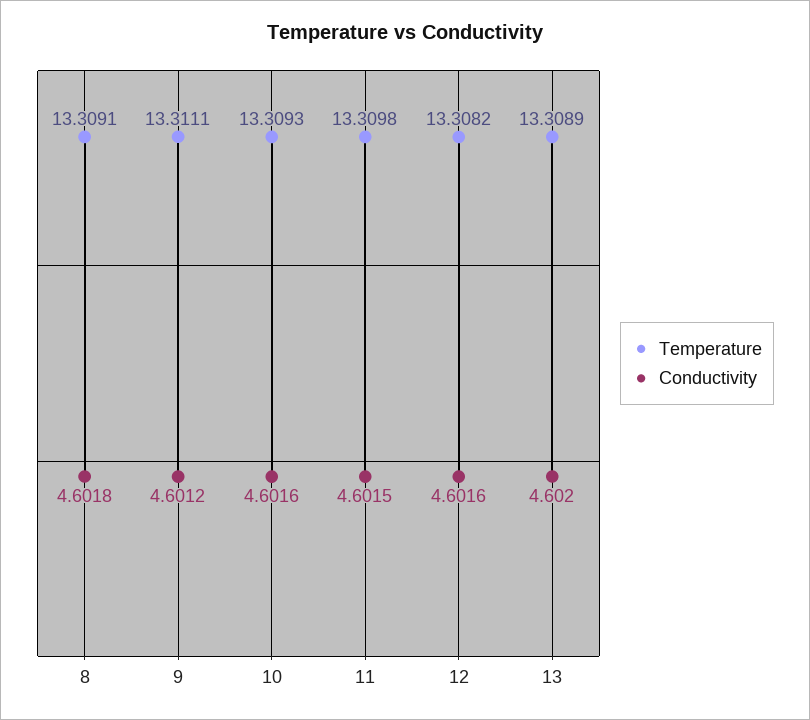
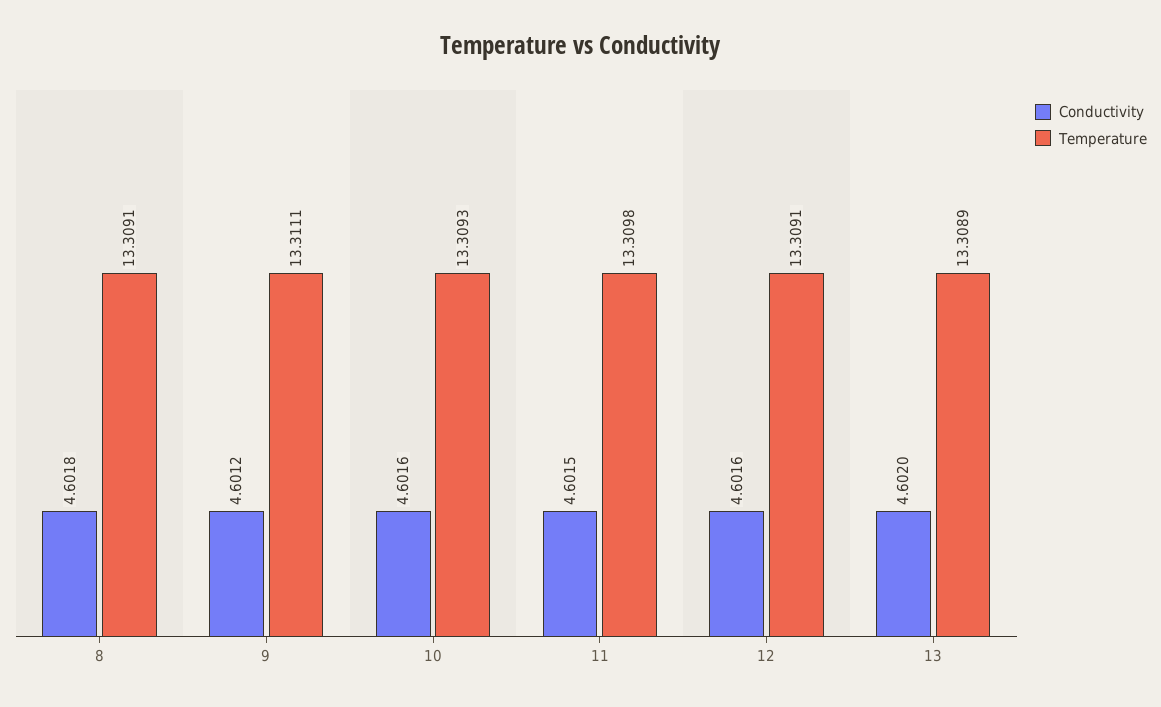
Temperature, 12: 13.3082 -> 13.3091

